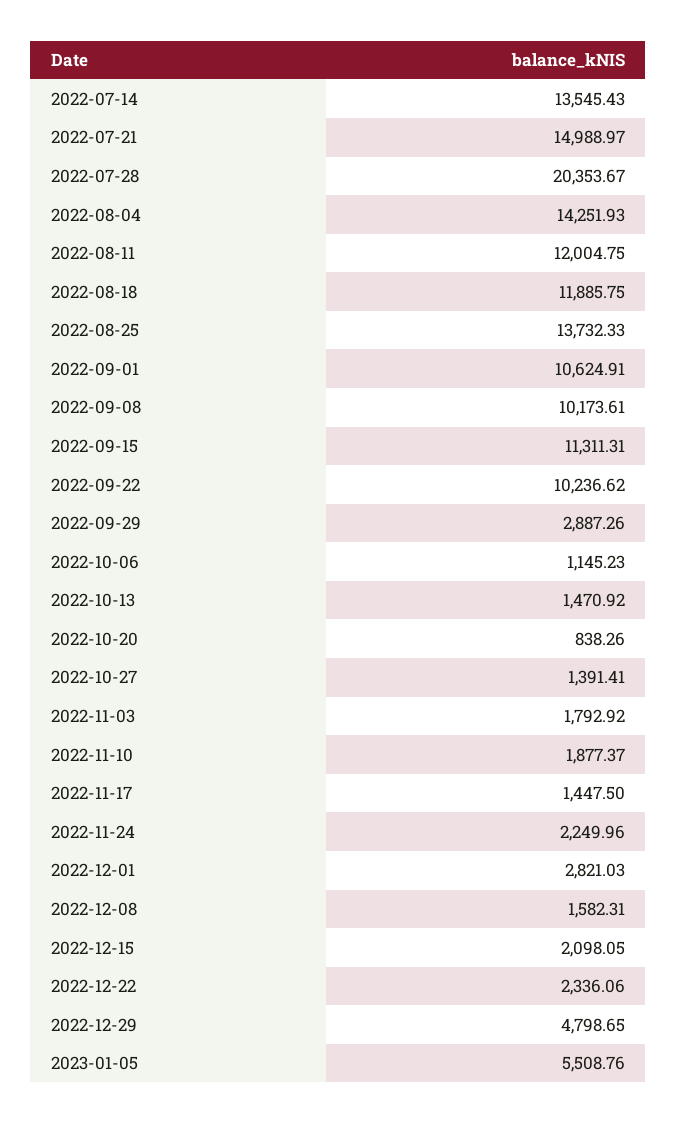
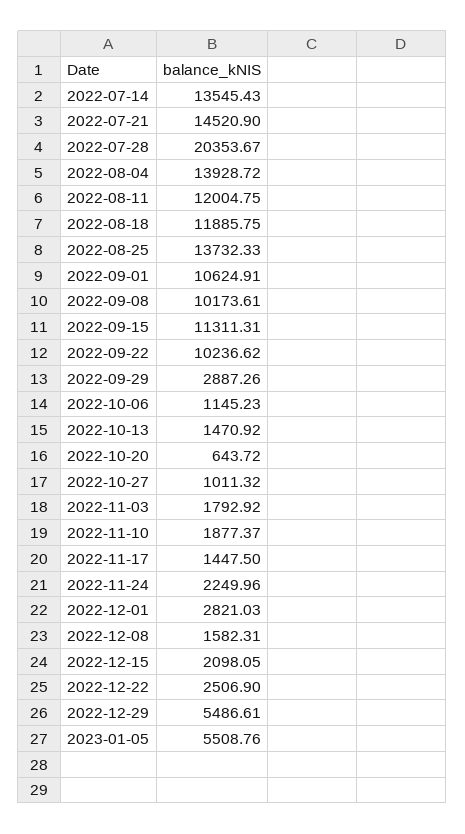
2022-07-21: 14988.97 -> 14520.9
2022-08-04: 14251.93 -> 13928.72
2022-10-20: 838.26 -> 643.72
2022-10-27: 1391.41 -> 1011.32
2022-12-22: 2336.06 -> 2506.9
2022-12-29: 4798.65 -> 5486.61

